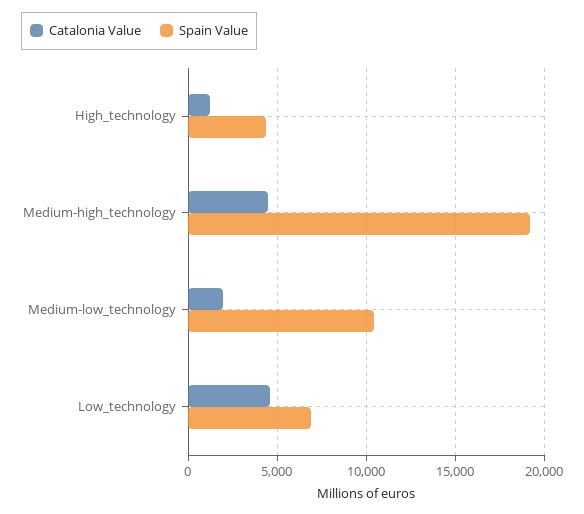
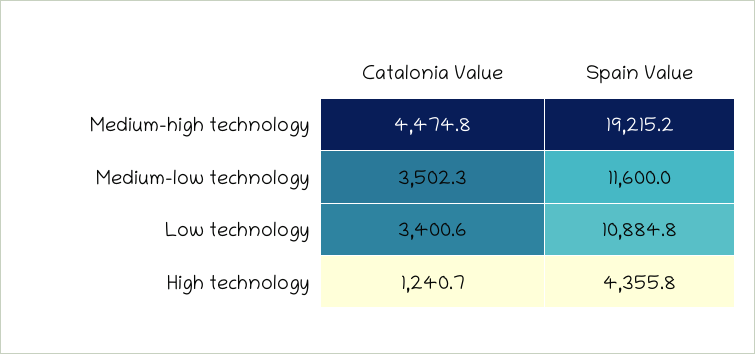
Catalonia Value, Medium-low_technology: 2000 -> 3502.3
Spain Value, Medium-low_technology: 10500 -> 11600
Catalonia Value, Low_technology: 4500 -> 3400.6
Spain Value, Low_technology: 7000 -> 10884.8

